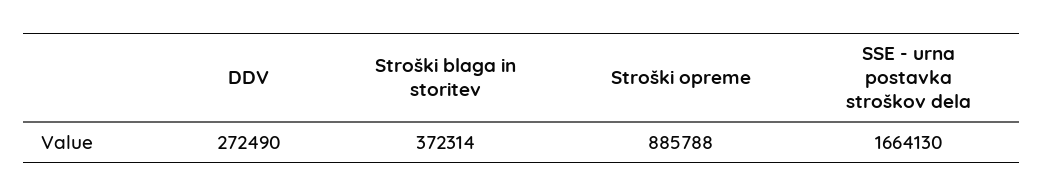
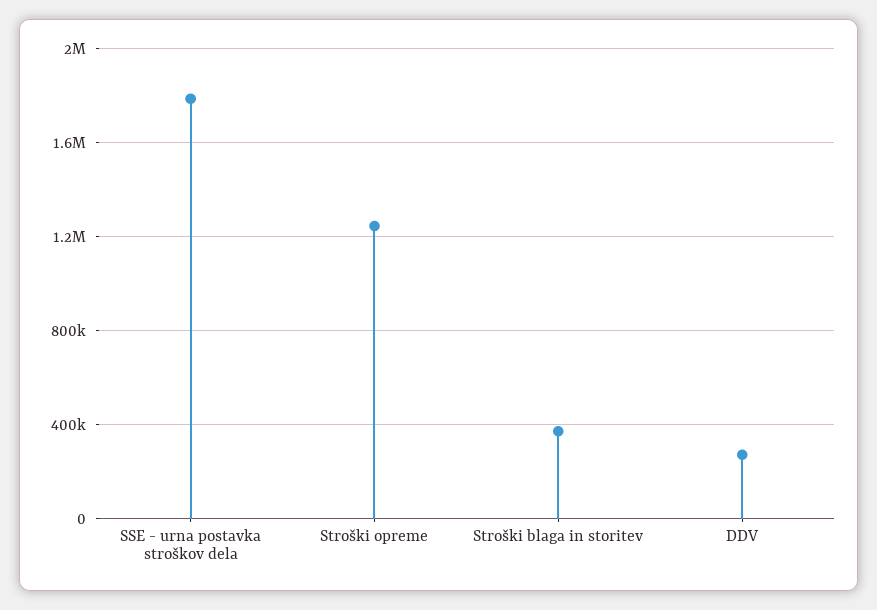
Stroški opreme: 885788 -> 1250000
SSE - urna postavka stroškov dela: 1664130 -> 1800000

